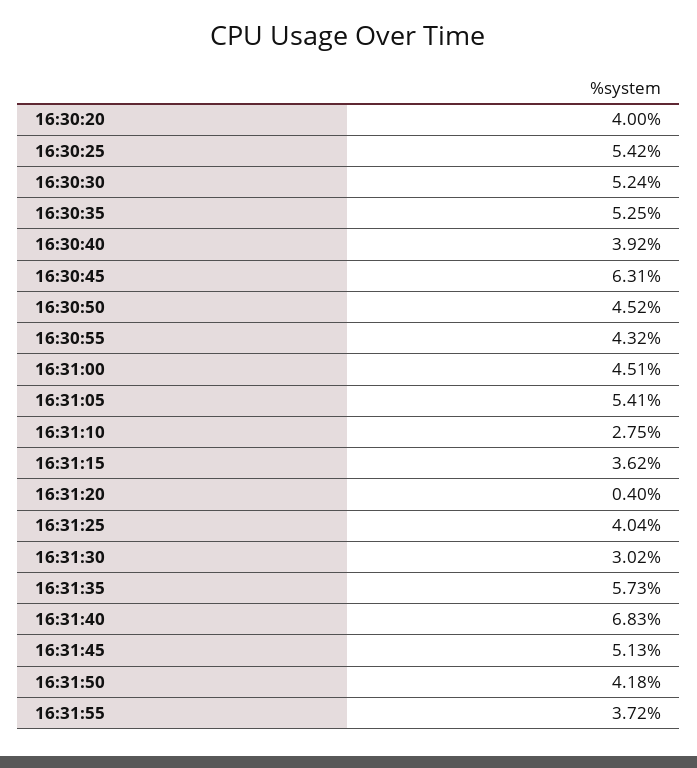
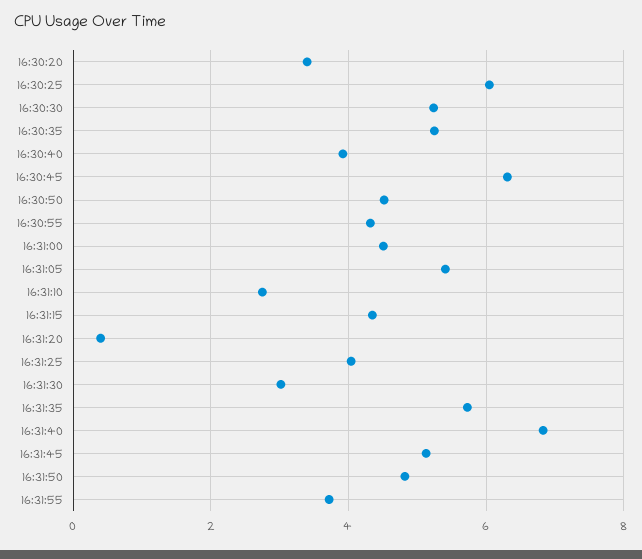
16:30:20: 4 -> 3.4
16:30:25: 5.42 -> 6
16:31:15: 3.62 -> 4.4
16:31:50: 4.18 -> 4.8

